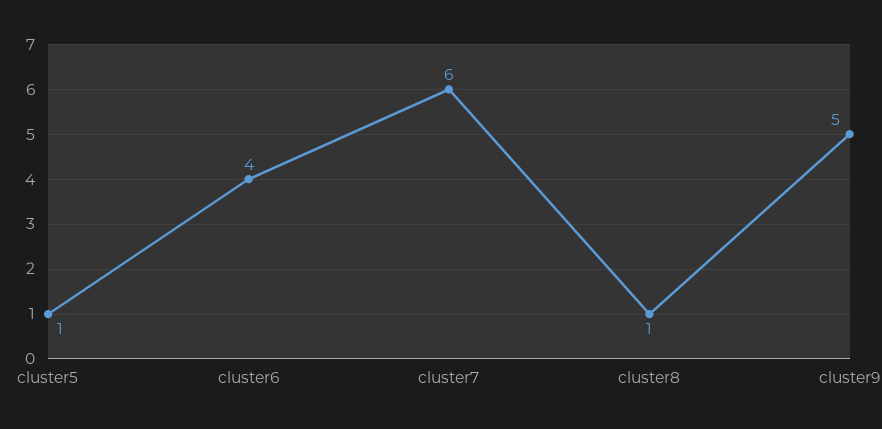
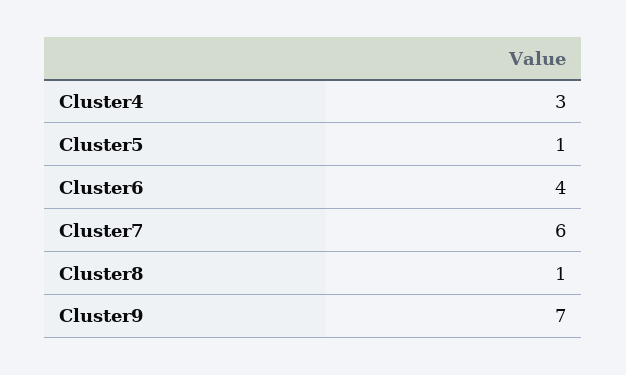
cluster9: 5 -> 7
Cluster4: none -> 3

